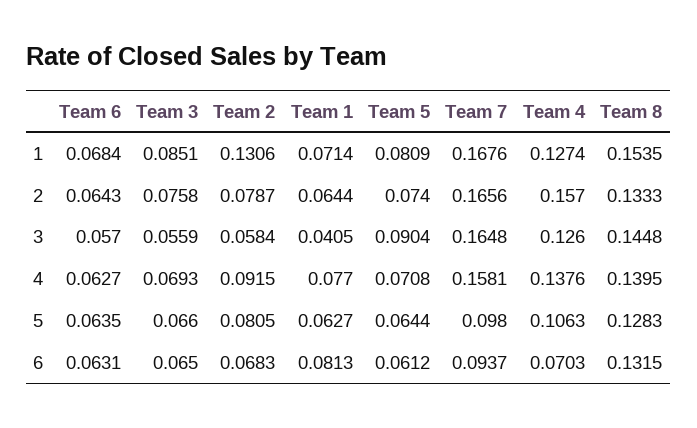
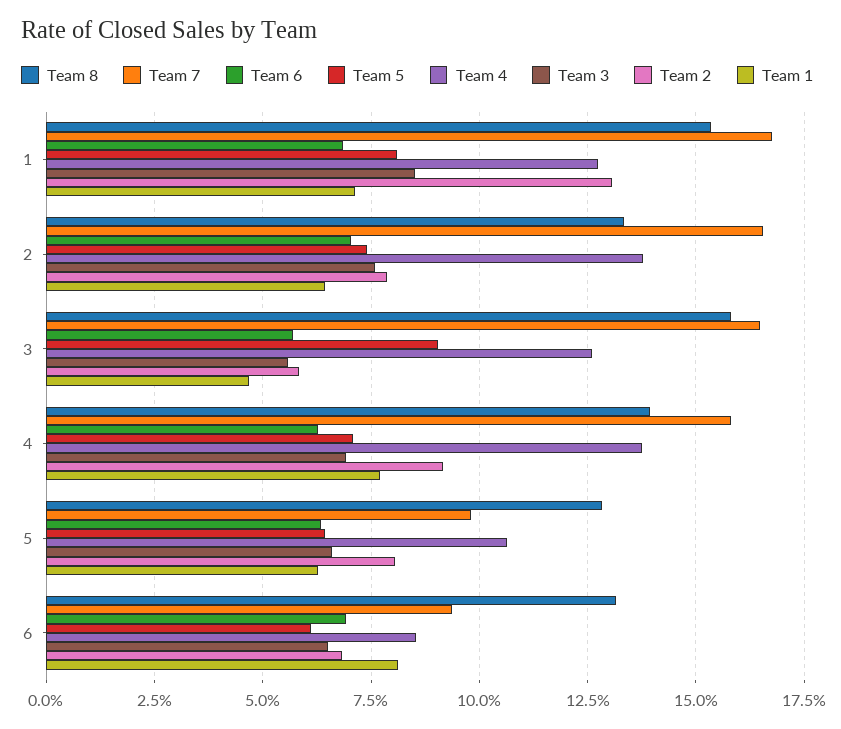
Team 6, 2: 0.0643 -> 0.07
Team 4, 2: 0.157 -> 0.1375
Team 1, 3: 0.0405 -> 0.0475
Team 8, 3: 0.1448 -> 0.1575
Team 6, 6: 0.0631 -> 0.07
Team 4, 6: 0.0703 -> 0.085

